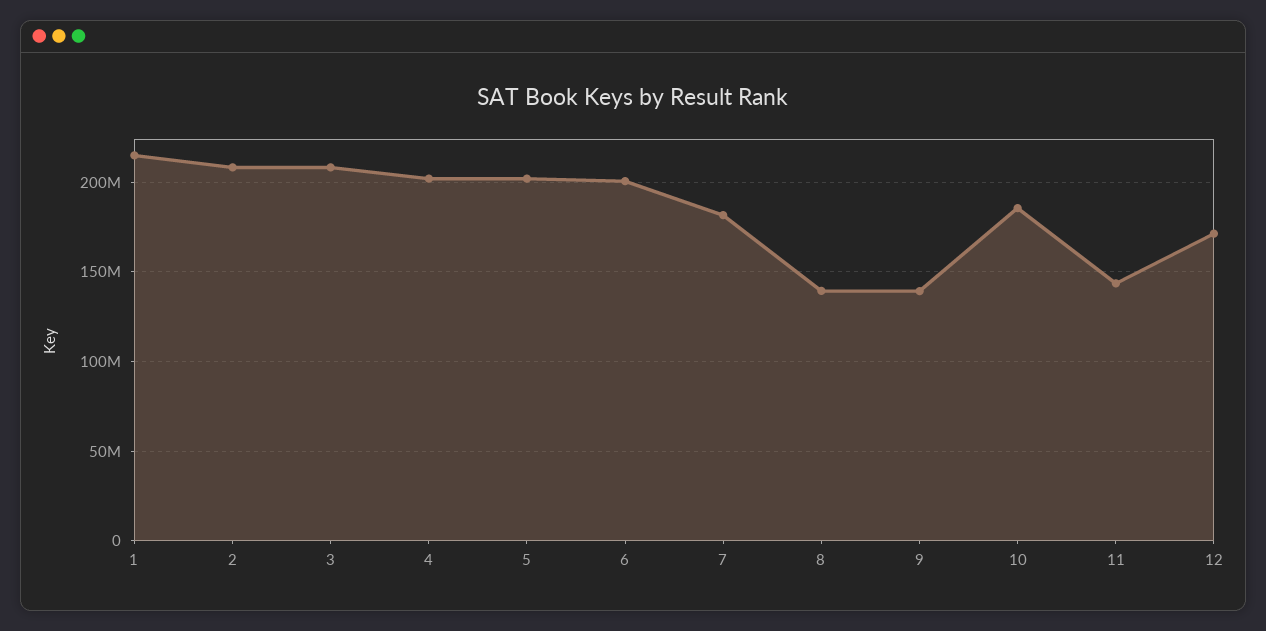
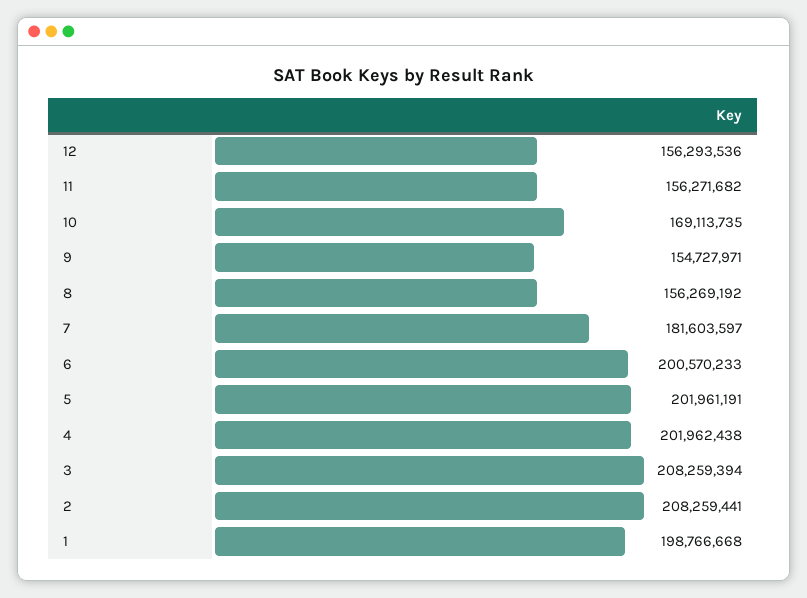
1: 215000000 -> 198766668
8: 140000000 -> 156269192
9: 140000000 -> 154727971
10: 185000000 -> 169113735
11: 145000000 -> 156271682
12: 170000000 -> 156293536

